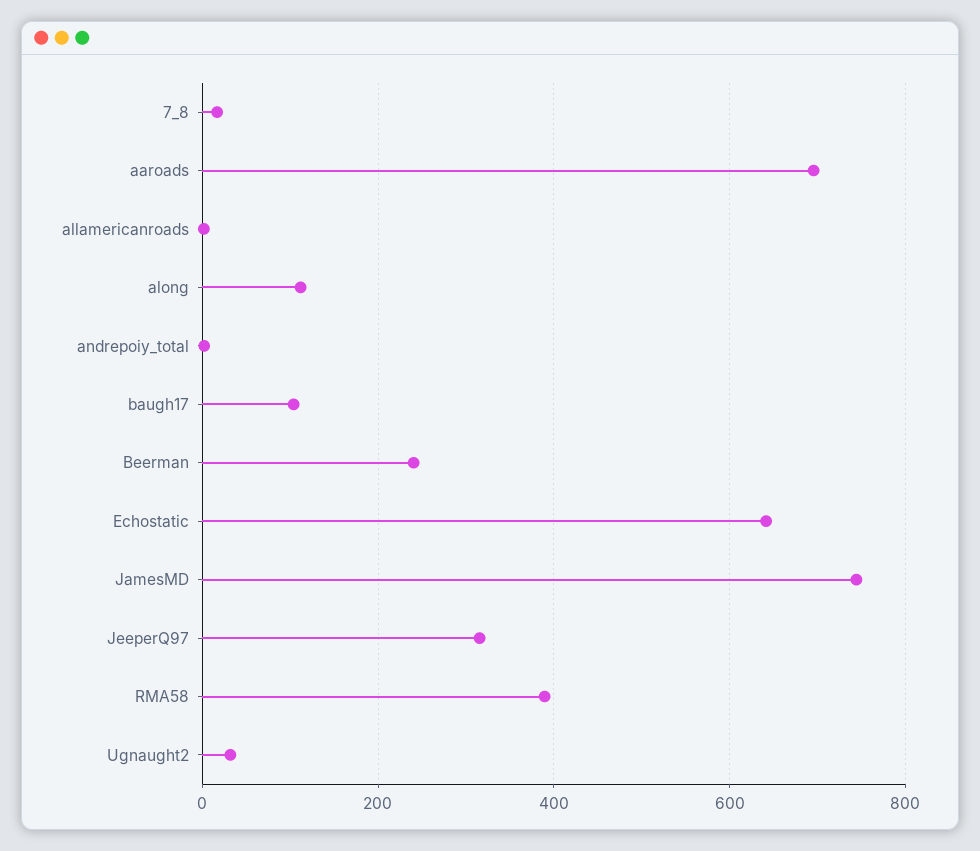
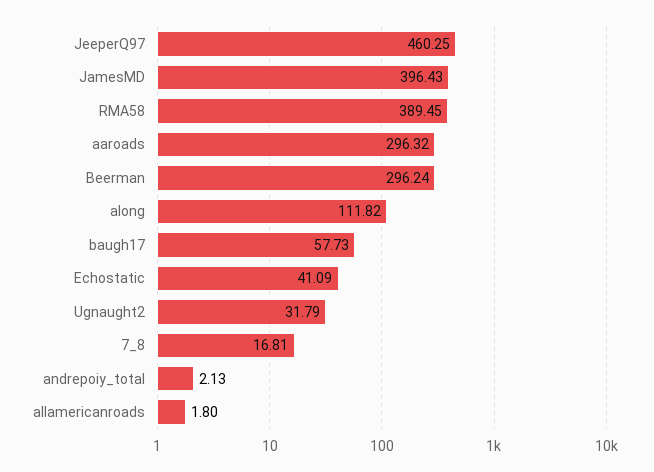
aaroads: 700 -> 296.32
baugh17: 100 -> 57.73
Beerman: 240 -> 296.24
Echostatic: 640 -> 41.09
JamesMD: 740 -> 396.43
JeeperQ97: 320 -> 460.25

